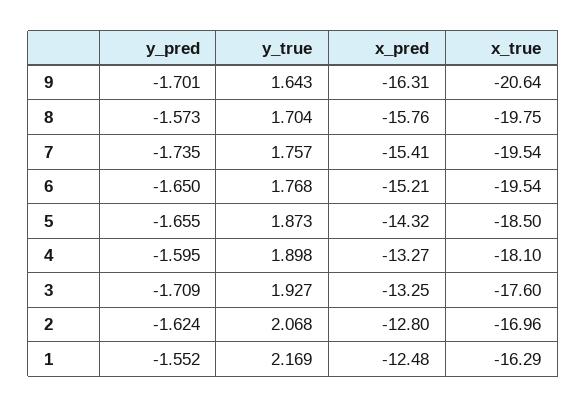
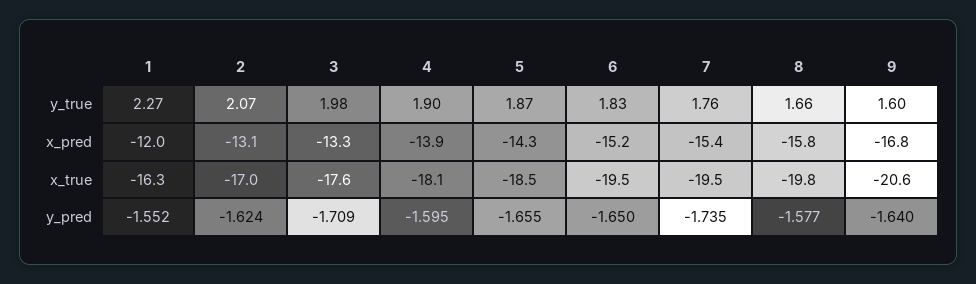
y_pred, 9: -1.701 -> -1.64
y_true, 9: 1.643 -> 1.6
x_pred, 9: -16.31 -> -16.8
y_pred, 8: -1.573 -> -1.577
y_true, 8: 1.704 -> 1.66
y_true, 6: 1.768 -> 1.83
x_pred, 4: -13.27 -> -13.9
y_true, 3: 1.927 -> 1.98
x_pred, 2: -12.8 -> -13.1
y_true, 1: 2.169 -> 2.27
x_pred, 1: -12.48 -> -12

